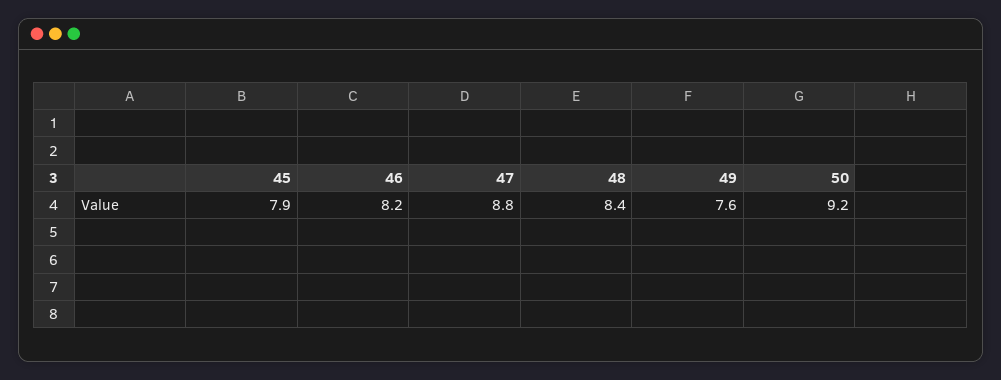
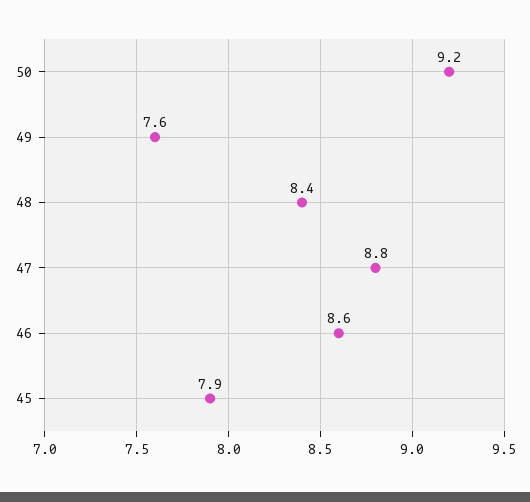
46: 8.2 -> 8.6

